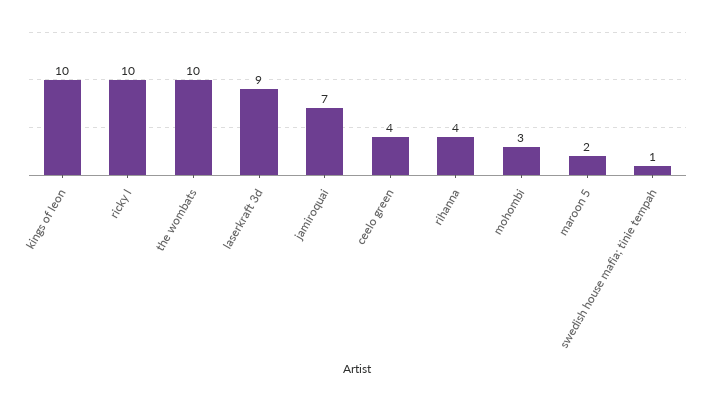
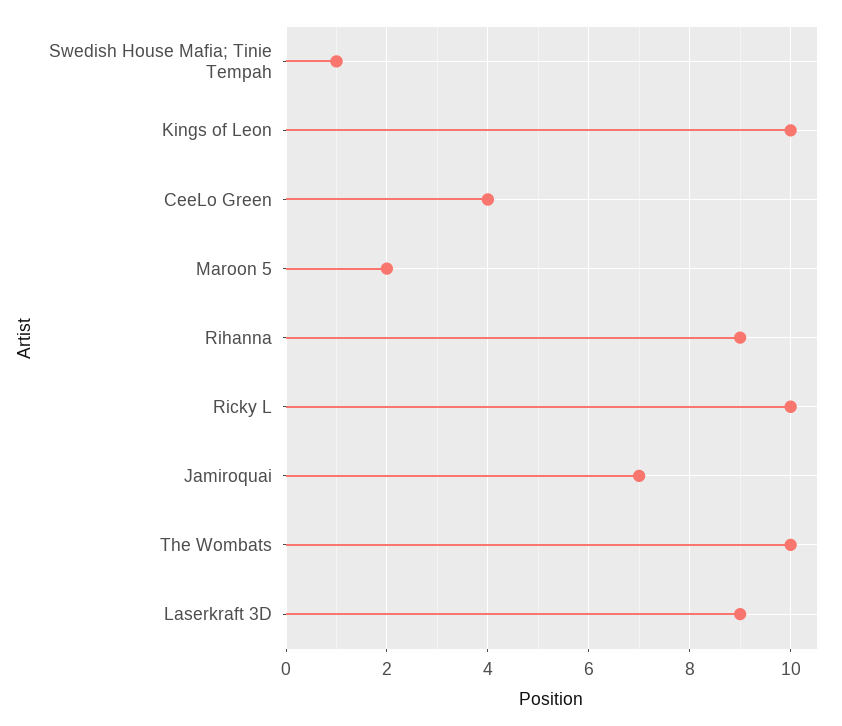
rihanna: 4 -> 9
mohombi: 3 -> none

